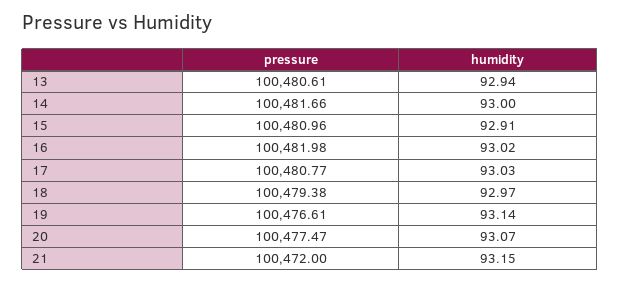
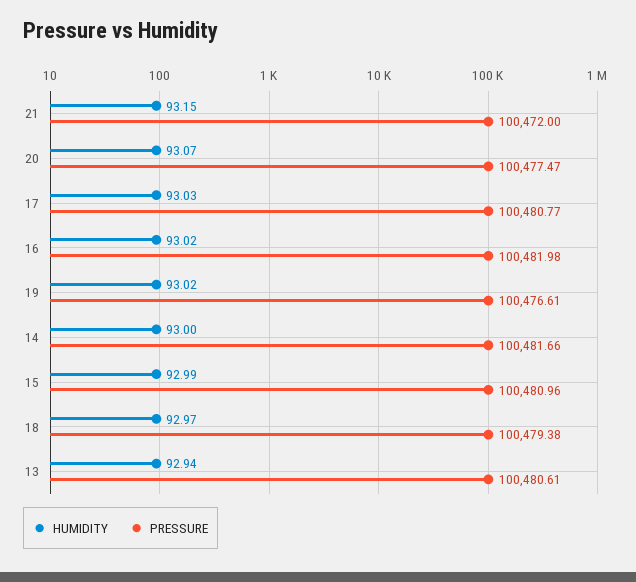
humidity, 15: 92.91 -> 92.99
humidity, 19: 93.14 -> 93.02

